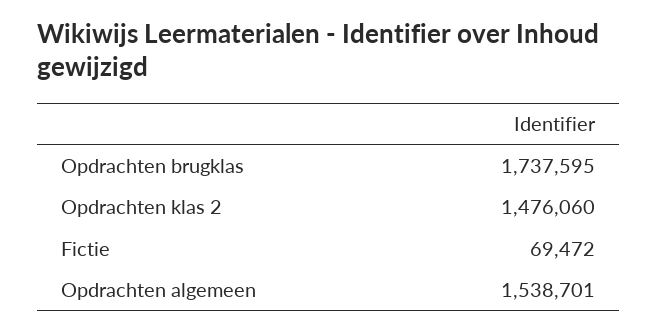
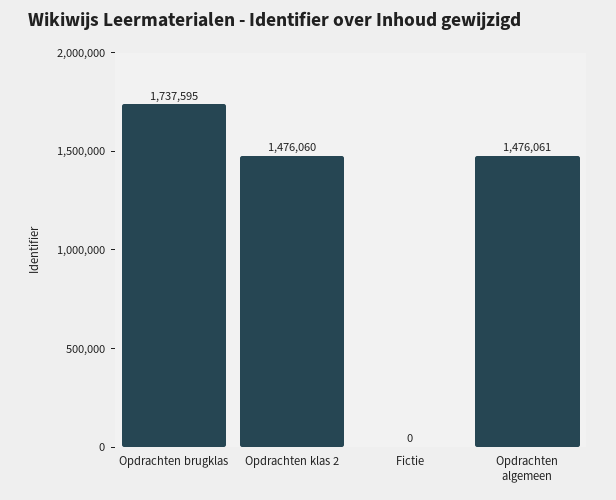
Fictie: 69472 -> 0
Opdrachten algemeen: 1538701 -> 1476061

